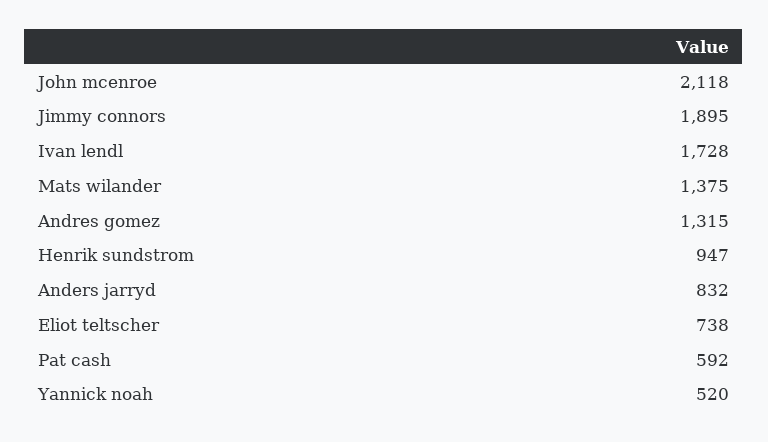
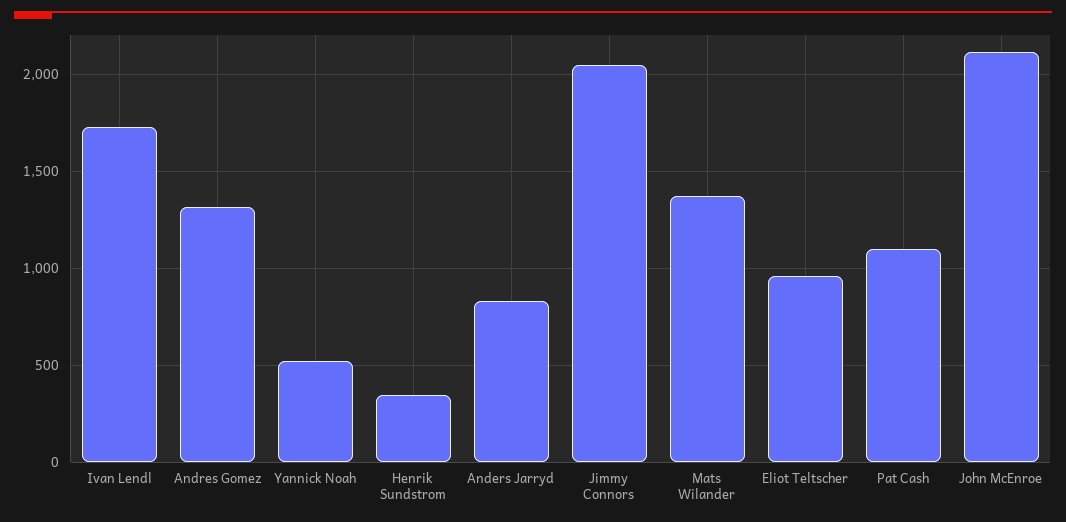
Jimmy connors: 1895 -> 2050
Henrik sundstrom: 947 -> 350
Eliot teltscher: 738 -> 950
Pat cash: 592 -> 1100

